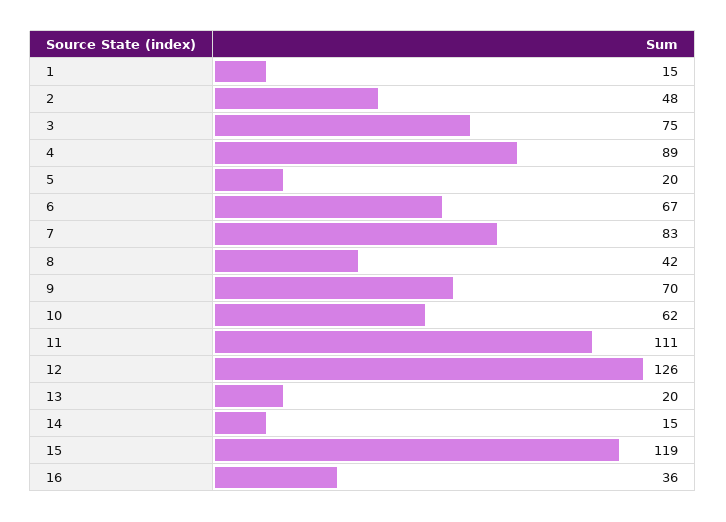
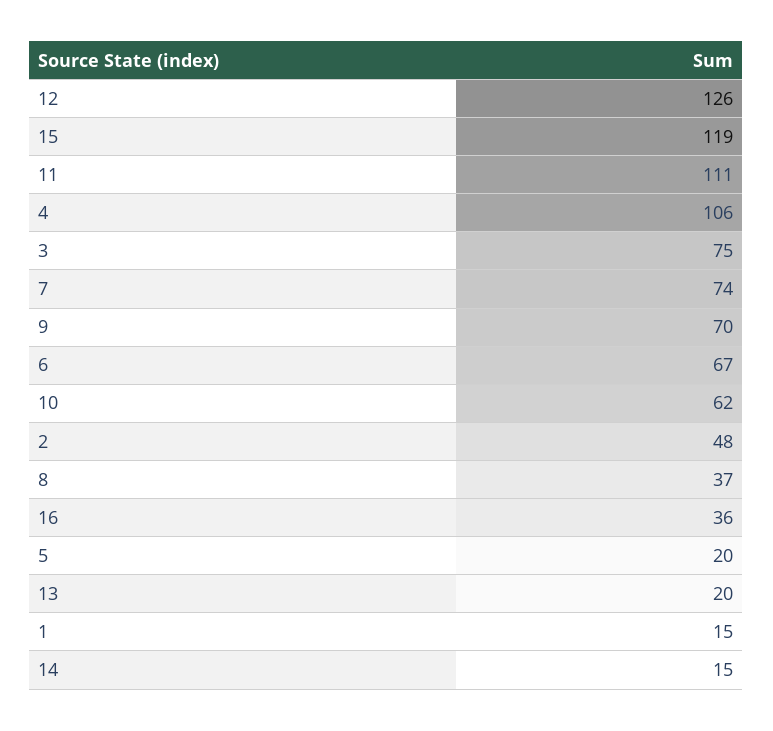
4: 89 -> 106
7: 83 -> 74
8: 42 -> 37

